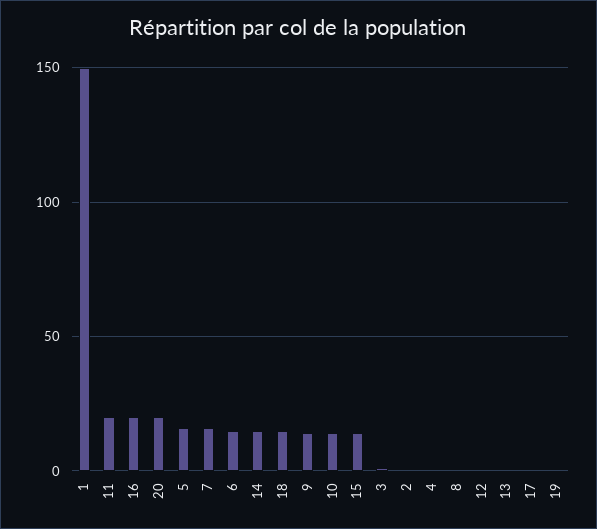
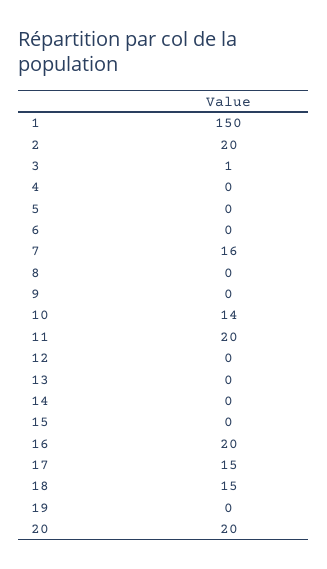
5: 15 -> 0
6: 15 -> 0
14: 15 -> 0
9: 15 -> 0
15: 15 -> 0
2: 0 -> 20
17: 0 -> 15

